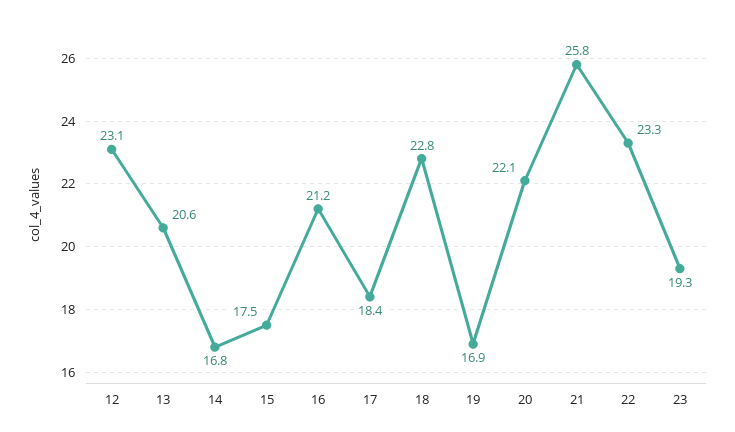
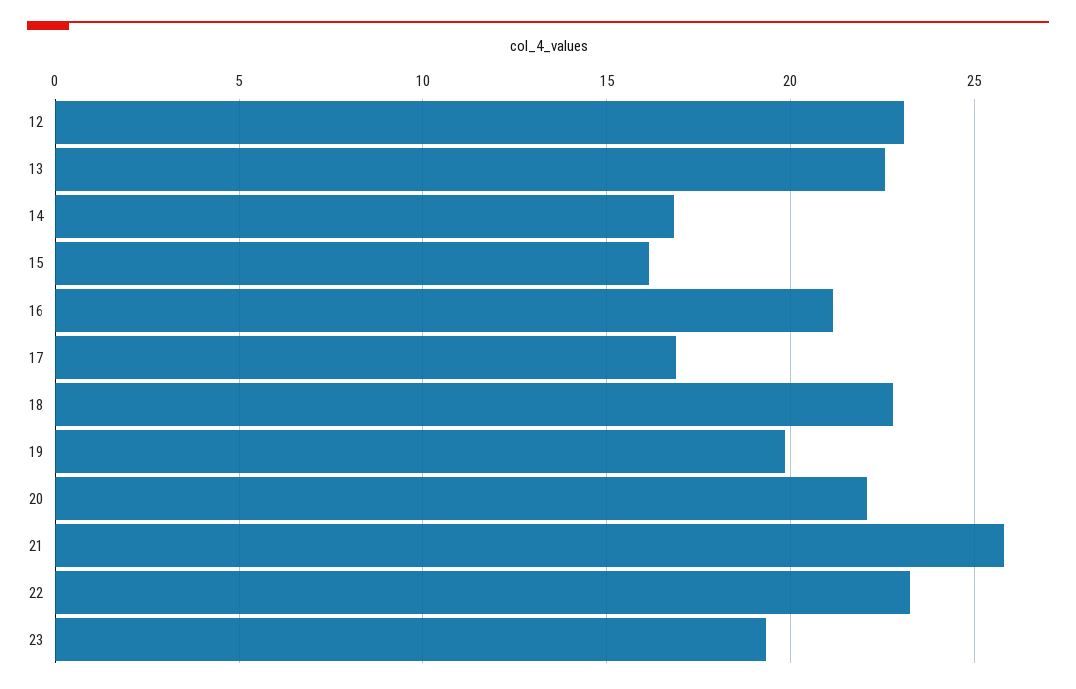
13: 20.6 -> 22.5
15: 17.5 -> 16
17: 18.4 -> 17
19: 16.9 -> 20

